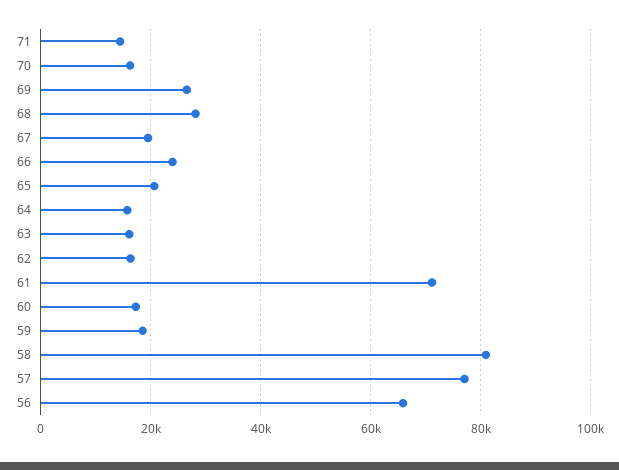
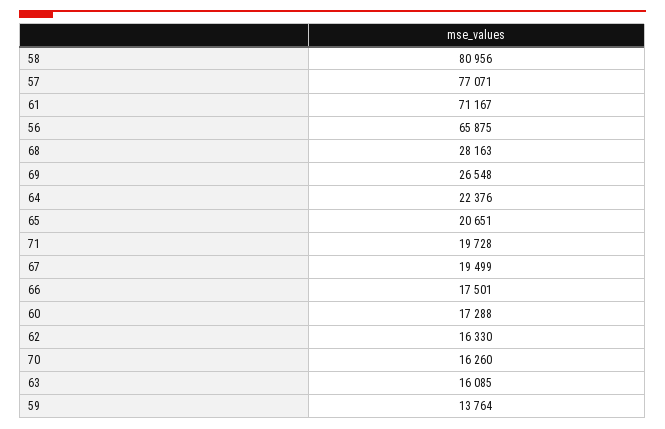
71: 14000 -> 19728
66: 24000 -> 17501
64: 16000 -> 22376
59: 18000 -> 13764

